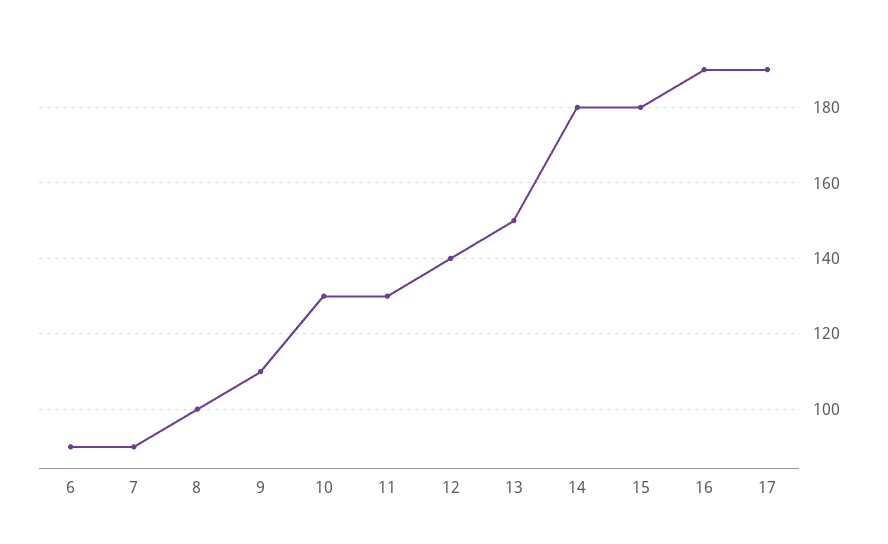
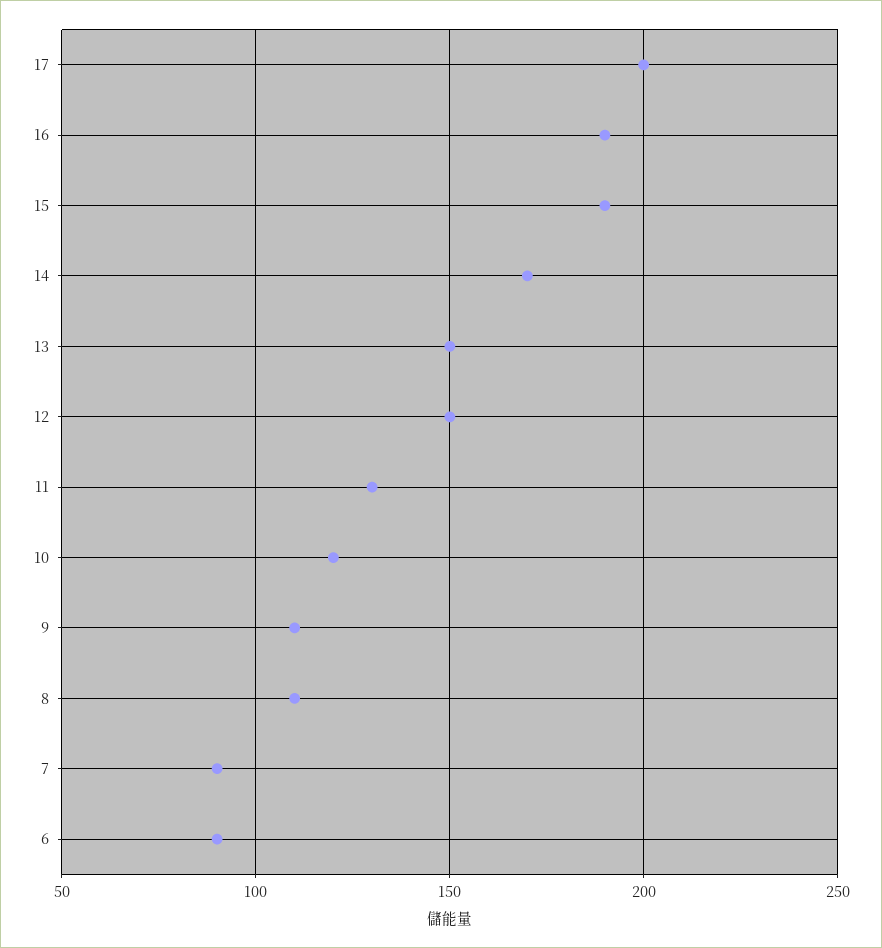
8: 100 -> 110
10: 130 -> 120
12: 140 -> 150
14: 180 -> 170
15: 180 -> 190
17: 190 -> 200

